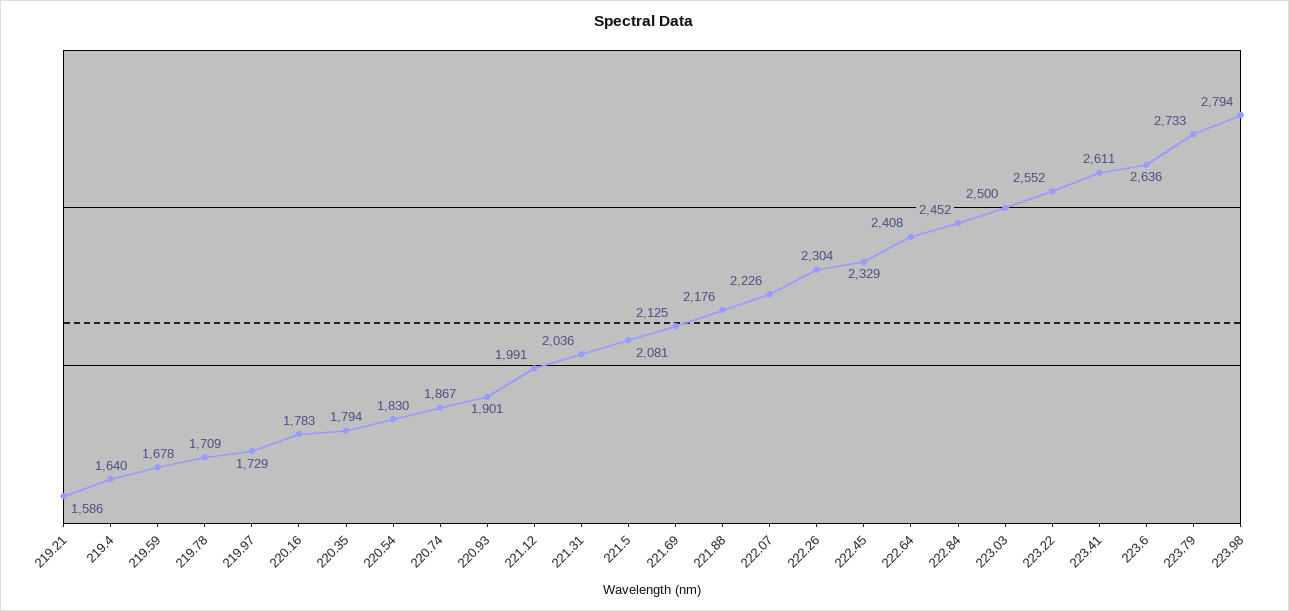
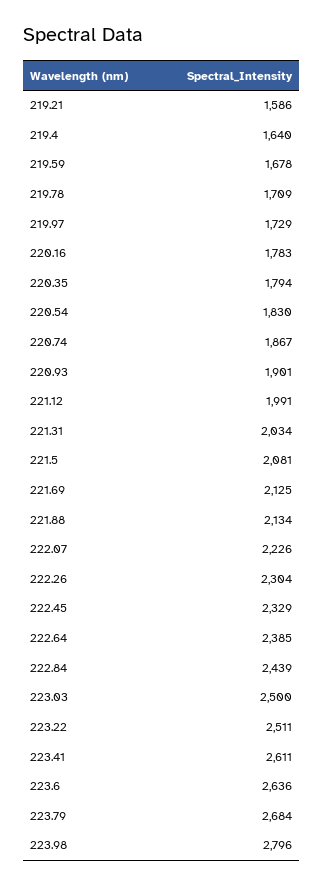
221.31: 2036 -> 2034
221.88: 2176 -> 2134
222.64: 2408 -> 2385
222.84: 2452 -> 2439
223.22: 2552 -> 2511
223.79: 2733 -> 2684
223.98: 2794 -> 2796

